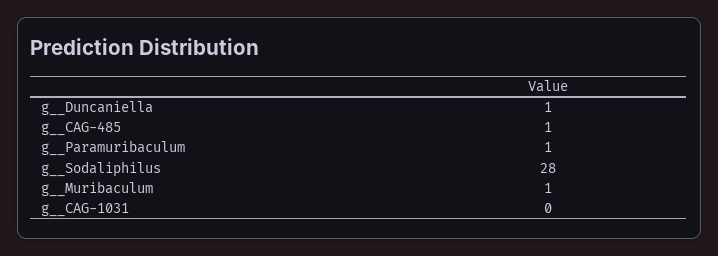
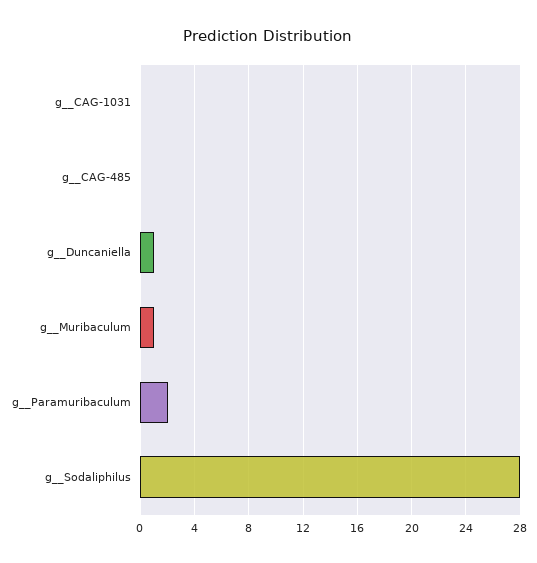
g__CAG-485: 1 -> 0
g__Paramuribaculum: 1 -> 2

